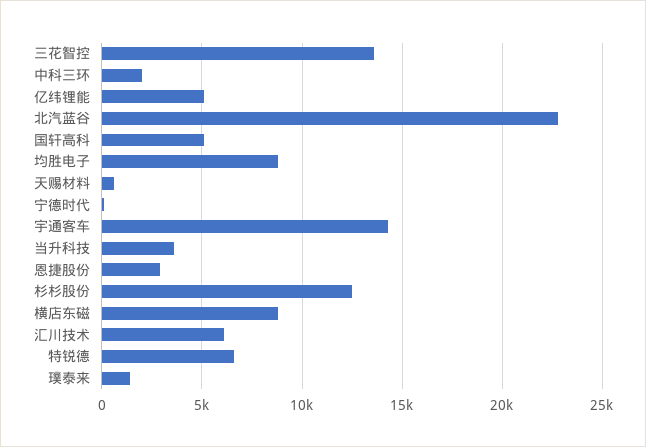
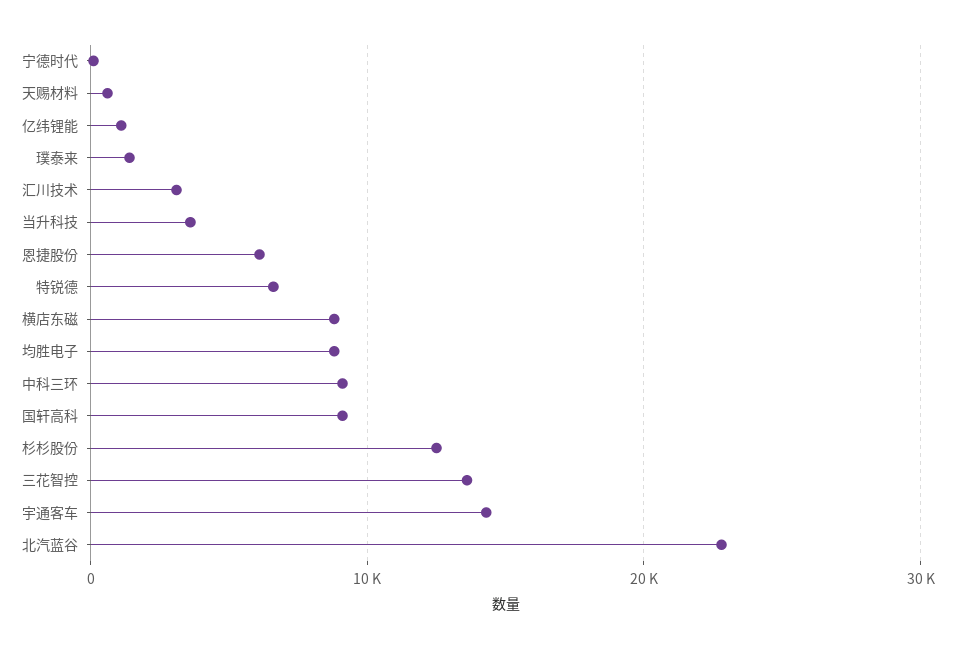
中科三环: 2000 -> 9000
亿纬锂能: 5000 -> 1000
国轩高科: 5000 -> 9000
恩捷股份: 3000 -> 6000
汇川技术: 6000 -> 3000

